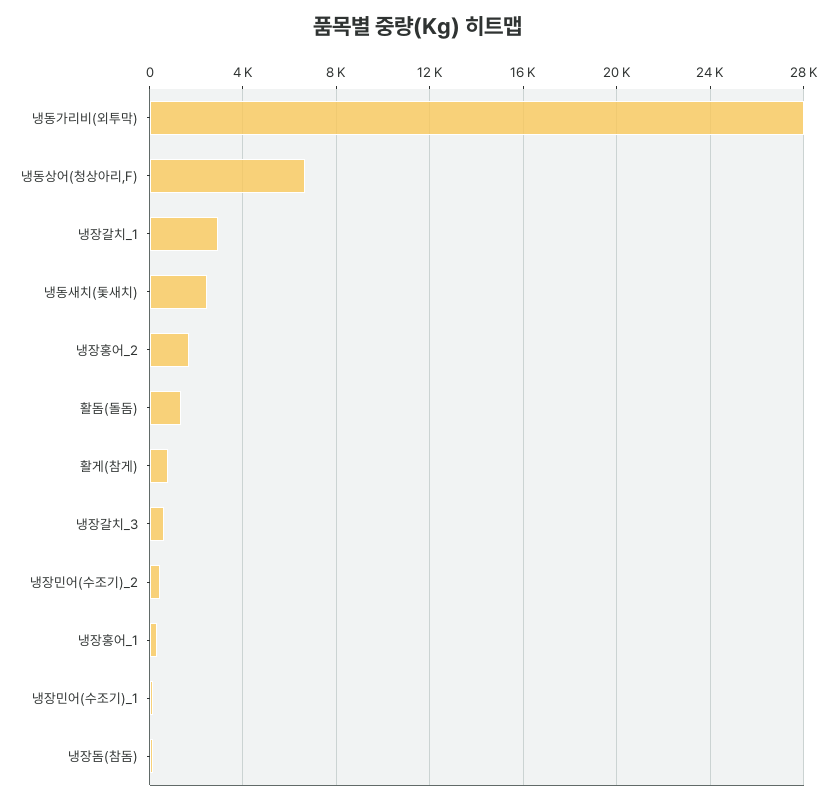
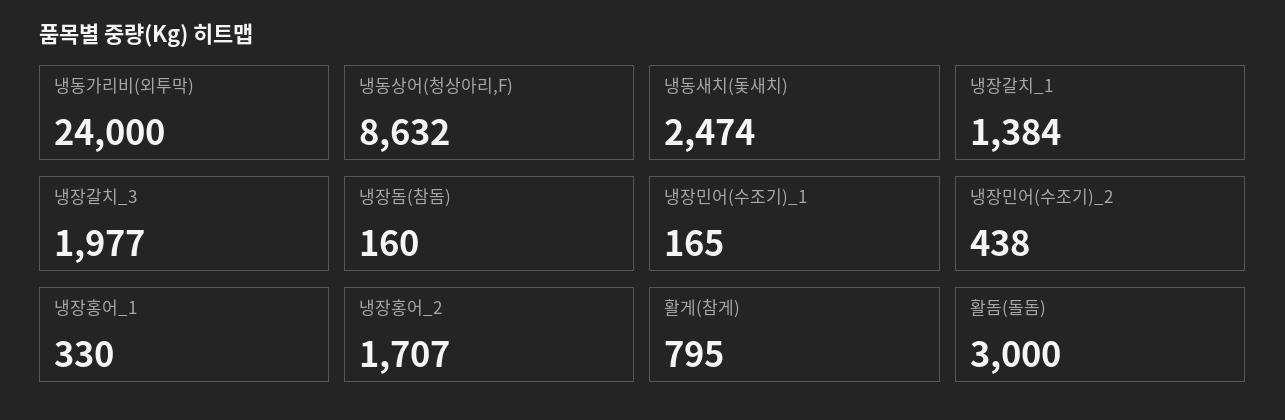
냉동가리비(외투막): 28000 -> 24000
냉동상어(청상아리,F): 6500 -> 8632
냉장갈치_1: 3000 -> 1384
활돔(돌돔): 1500 -> 3000
냉장갈치_3: 500 -> 1977

